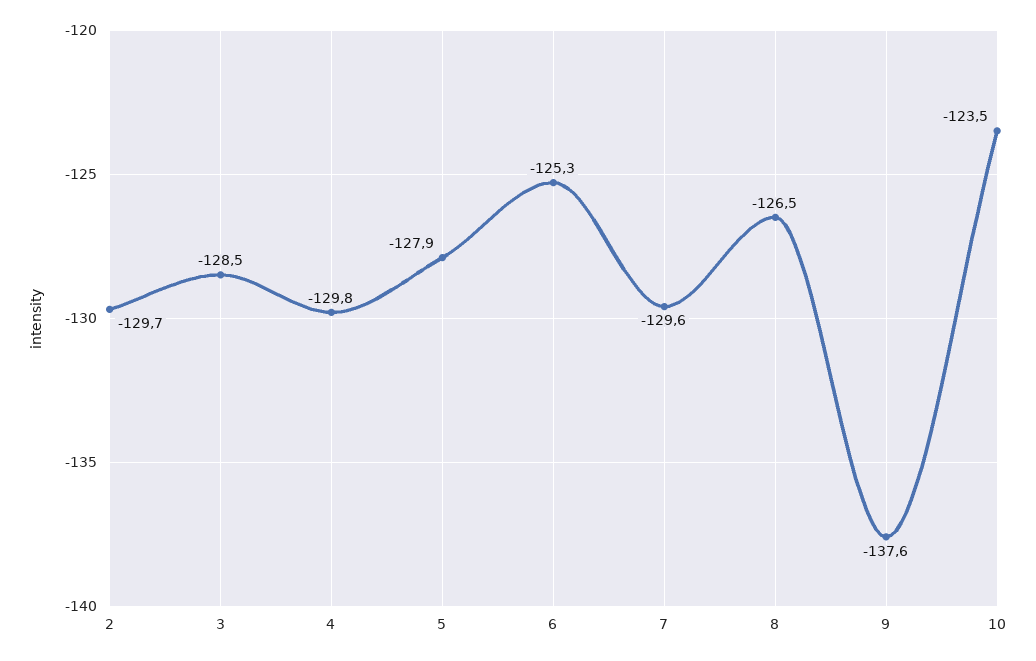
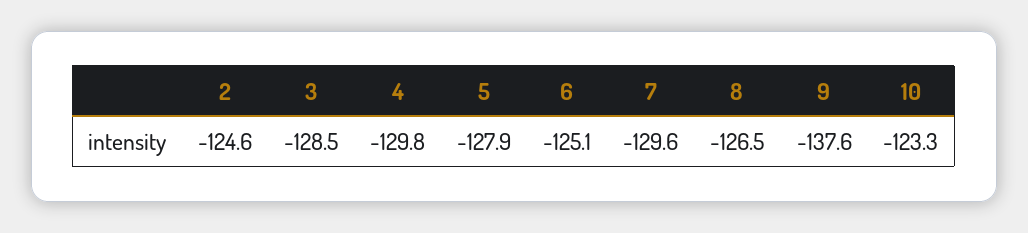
2: -129.7 -> -124.6
6: -125.3 -> -125.1
10: -123.5 -> -123.3

